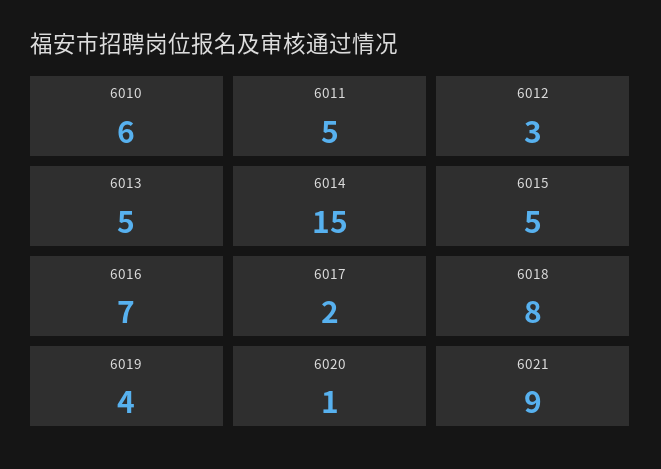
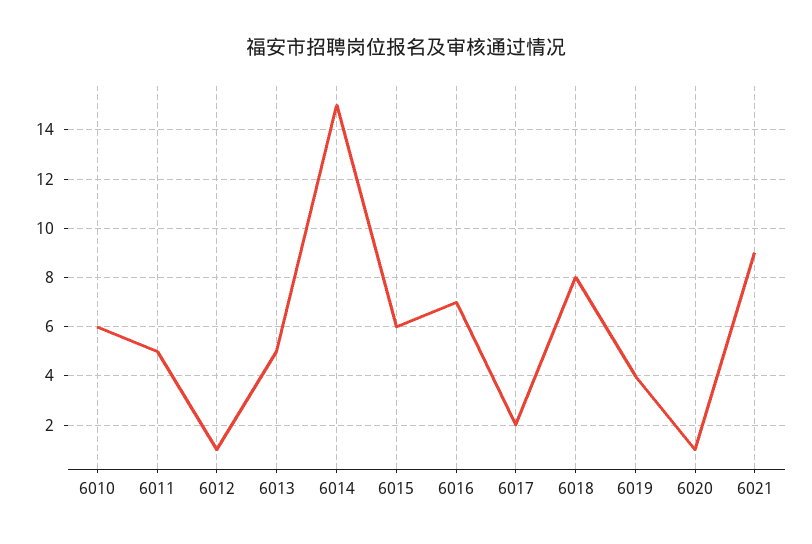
6012: 3 -> 1
6015: 5 -> 6

